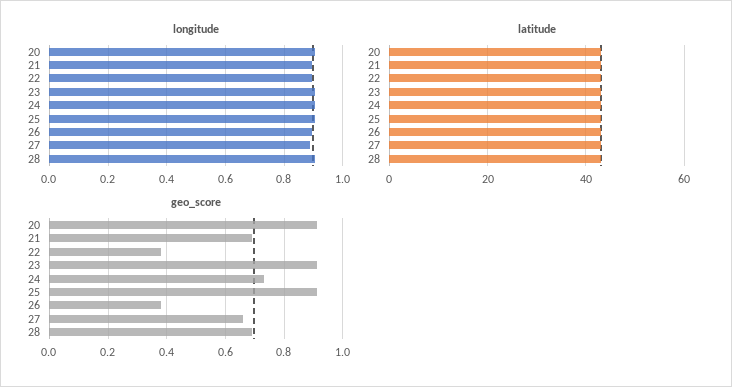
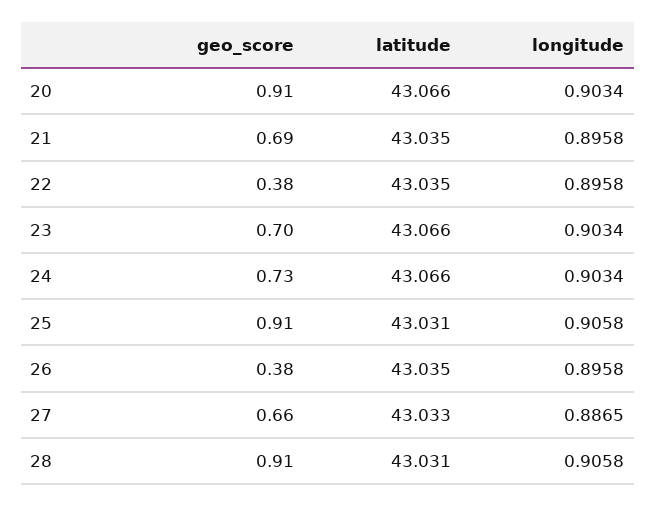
geo_score, 23: 0.9 -> 0.7
geo_score, 28: 0.7 -> 0.91

